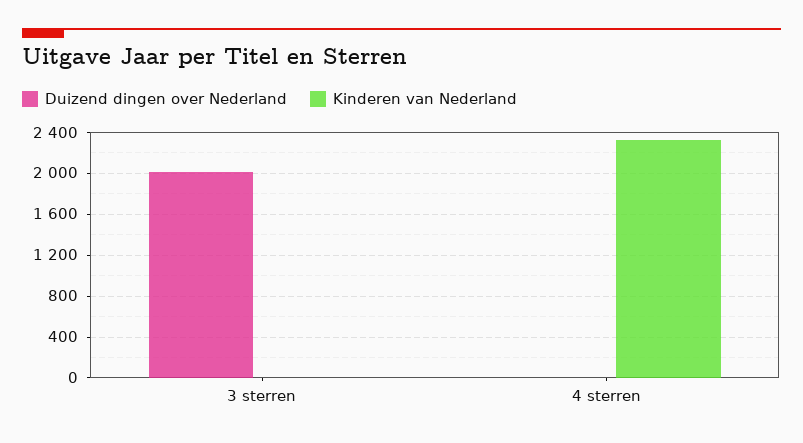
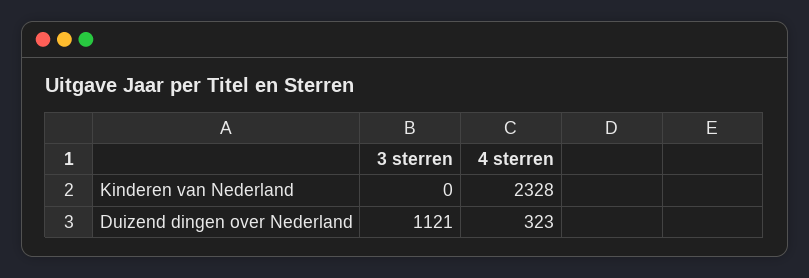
Duizend dingen over Nederland, 3 sterren: 2000 -> 1121
Duizend dingen over Nederland, 4 sterren: 0 -> 323

